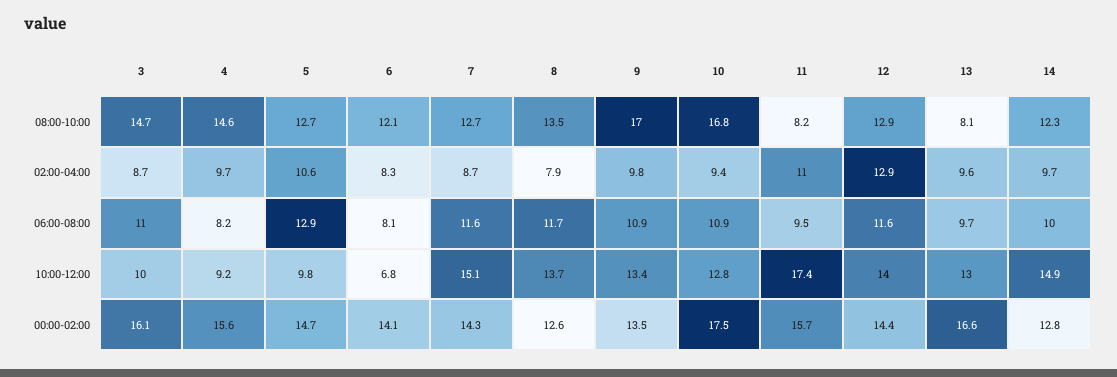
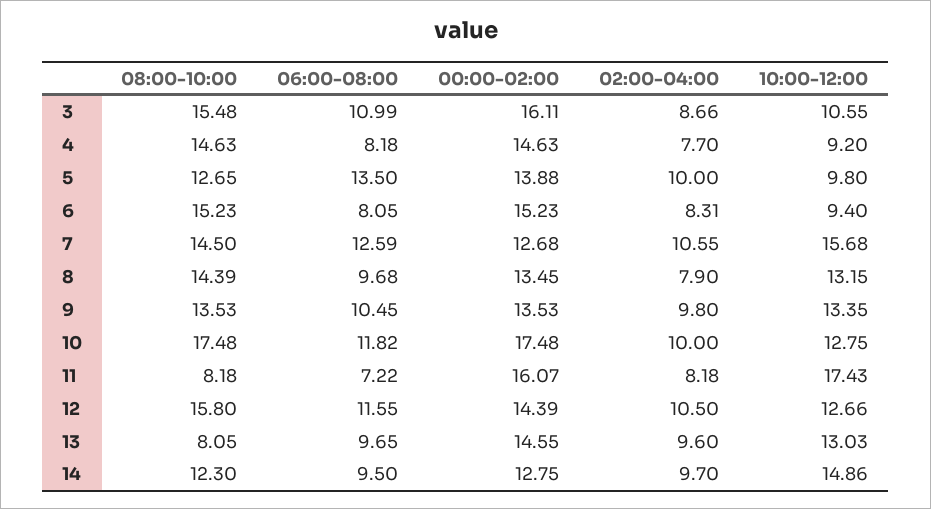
3, 08:00-10:00: 14.7 -> 15.48
6, 08:00-10:00: 12.1 -> 15.23
7, 08:00-10:00: 12.7 -> 14.5
8, 08:00-10:00: 13.5 -> 14.39
9, 08:00-10:00: 17 -> 13.53
10, 08:00-10:00: 16.8 -> 17.48
12, 08:00-10:00: 12.9 -> 15.8
4, 02:00-04:00: 9.7 -> 7.7
5, 02:00-04:00: 10.6 -> 10
7, 02:00-04:00: 8.7 -> 10.55
10, 02:00-04:00: 9.4 -> 10
11, 02:00-04:00: 11 -> 8.18
12, 02:00-04:00: 12.9 -> 10.5
5, 06:00-08:00: 12.9 -> 13.5
7, 06:00-08:00: 11.6 -> 12.59
8, 06:00-08:00: 11.7 -> 9.68
9, 06:00-08:00: 10.9 -> 10.45
10, 06:00-08:00: 10.9 -> 11.82
11, 06:00-08:00: 9.5 -> 7.22
14, 06:00-08:00: 10 -> 9.5
3, 10:00-12:00: 10 -> 10.55
6, 10:00-12:00: 6.8 -> 9.4
7, 10:00-12:00: 15.1 -> 15.68
8, 10:00-12:00: 13.7 -> 13.15
12, 10:00-12:00: 14 -> 12.66
4, 00:00-02:00: 15.6 -> 14.63
5, 00:00-02:00: 14.7 -> 13.88
6, 00:00-02:00: 14.1 -> 15.23
7, 00:00-02:00: 14.3 -> 12.68
8, 00:00-02:00: 12.6 -> 13.45
11, 00:00-02:00: 15.7 -> 16.07
13, 00:00-02:00: 16.6 -> 14.55

